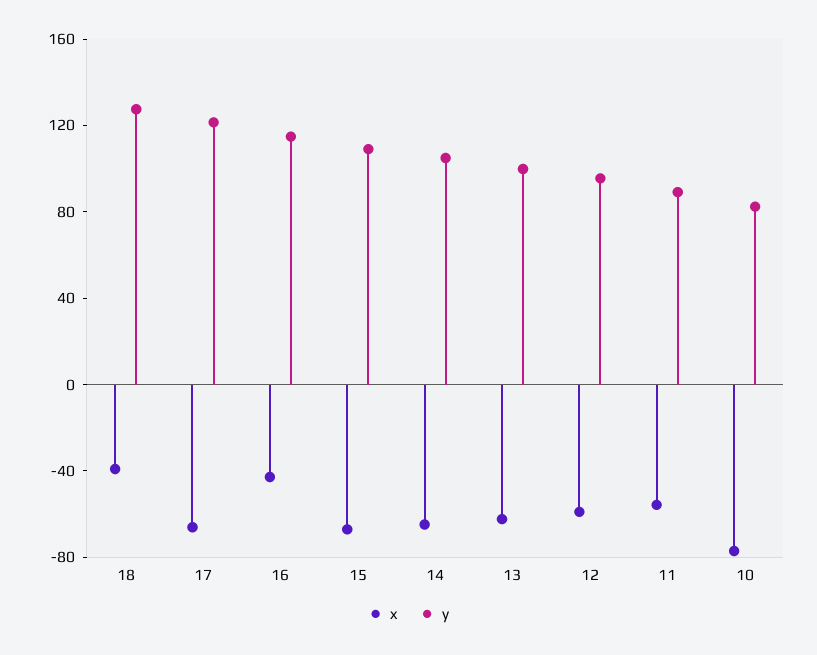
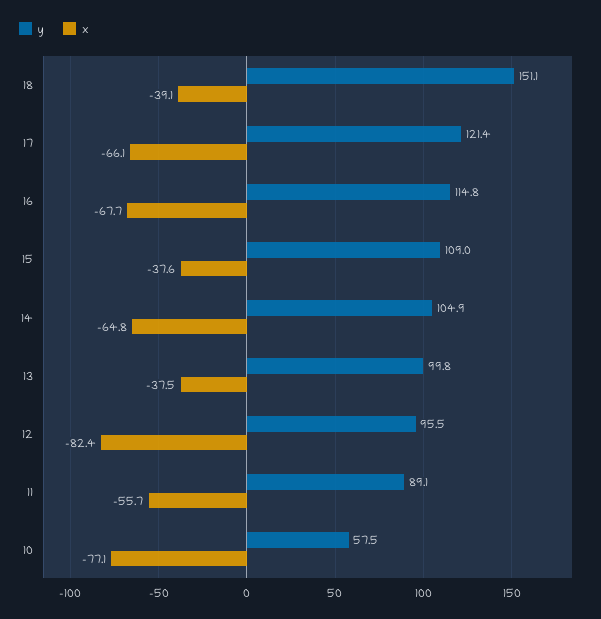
y, 18: 130 -> 151.1
x, 16: -40 -> -67.7
x, 15: -70 -> -37.6
x, 13: -60 -> -37.5
x, 12: -60 -> -82.4
y, 10: 80 -> 57.5

